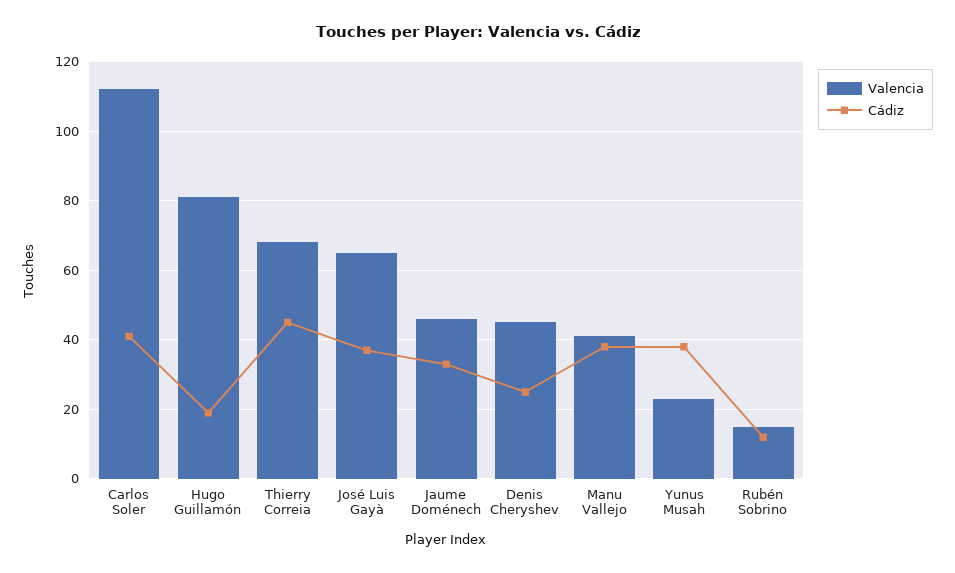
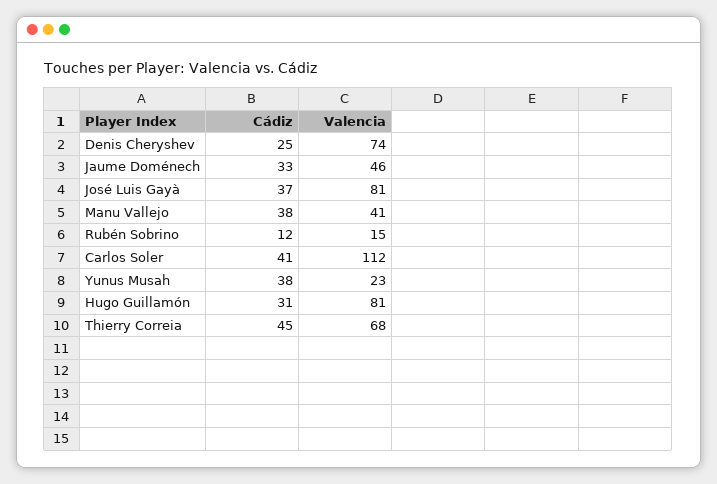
Cádiz, Hugo Guillamón: 20 -> 31
Valencia, José Luis Gayà: 65 -> 81
Valencia, Denis Cheryshev: 45 -> 74

